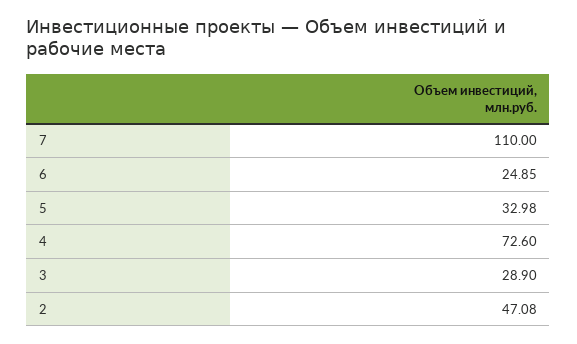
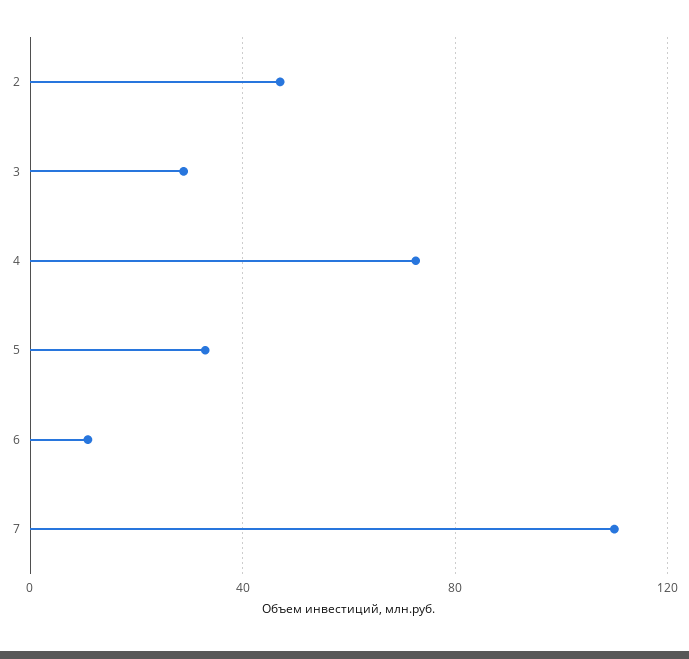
6: 24.85 -> 10

